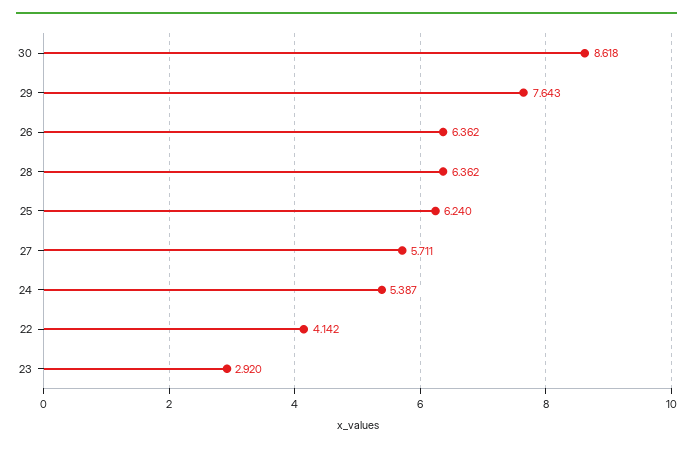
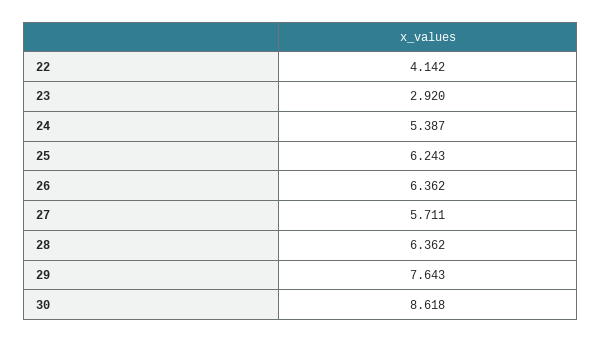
25: 6.24 -> 6.243

